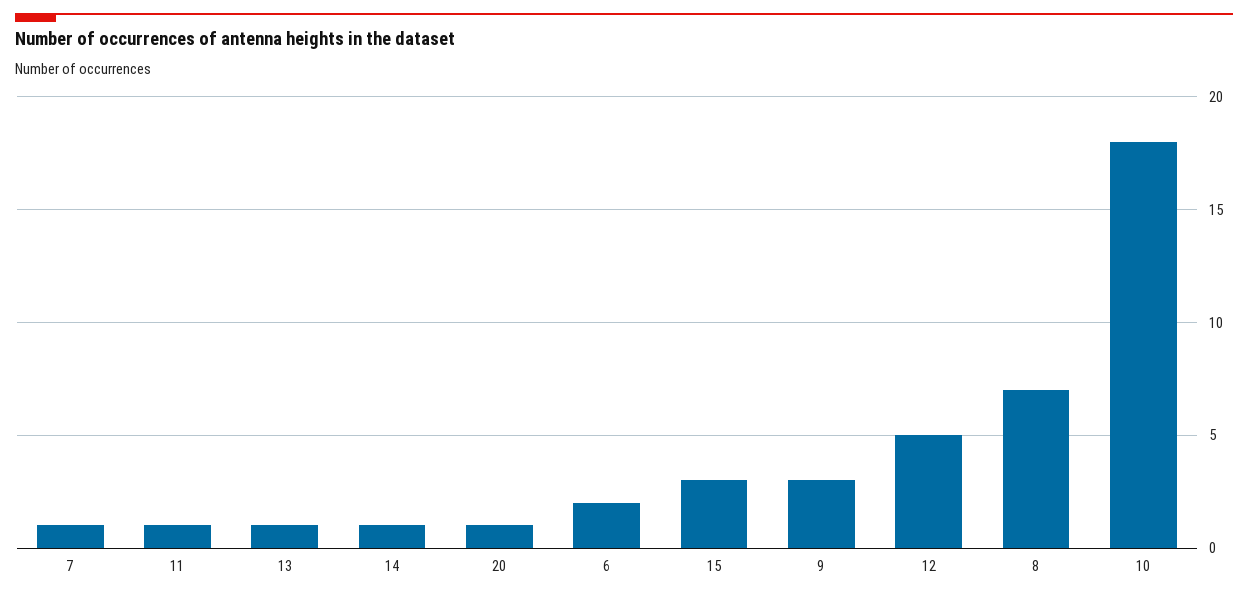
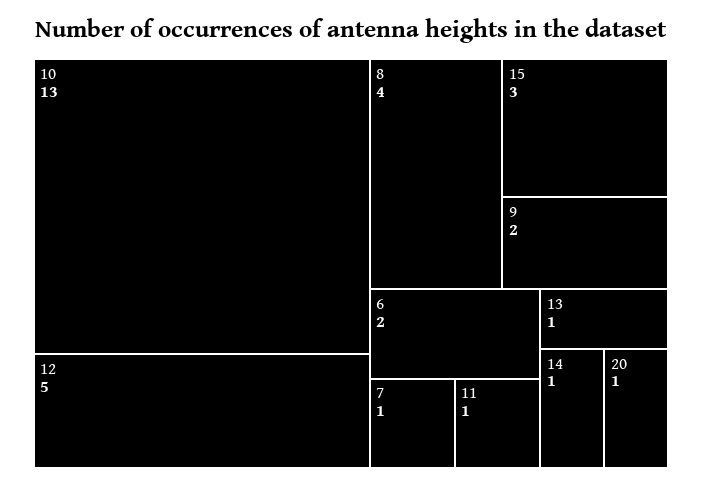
9: 3 -> 2
8: 7 -> 4
10: 18 -> 13

